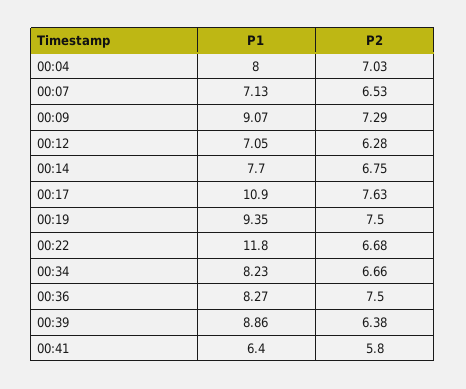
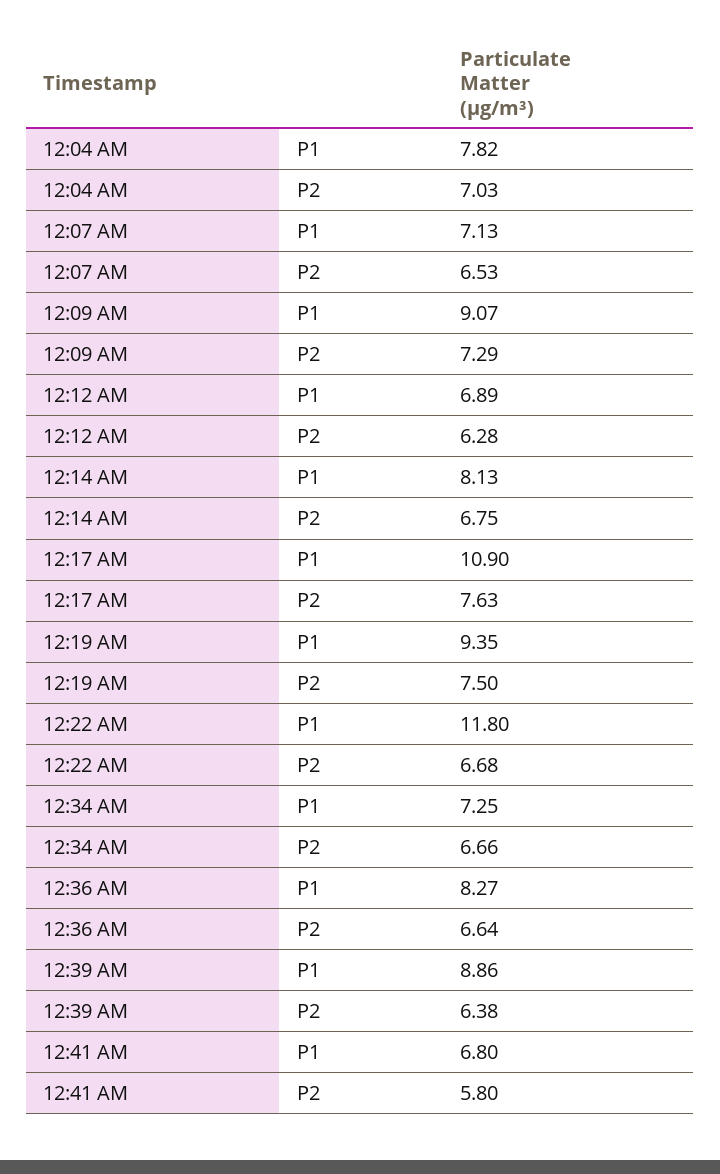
P1, 00:04: 8 -> 7.82
P1, 00:12: 7.05 -> 6.89
P1, 00:14: 7.7 -> 8.13
P1, 00:34: 8.23 -> 7.25
P2, 00:36: 7.5 -> 6.64
P1, 00:41: 6.4 -> 6.8

